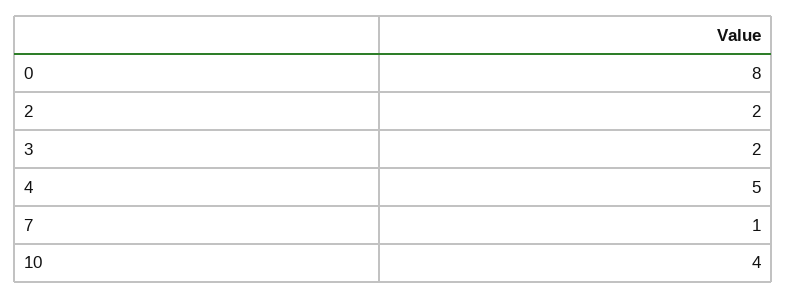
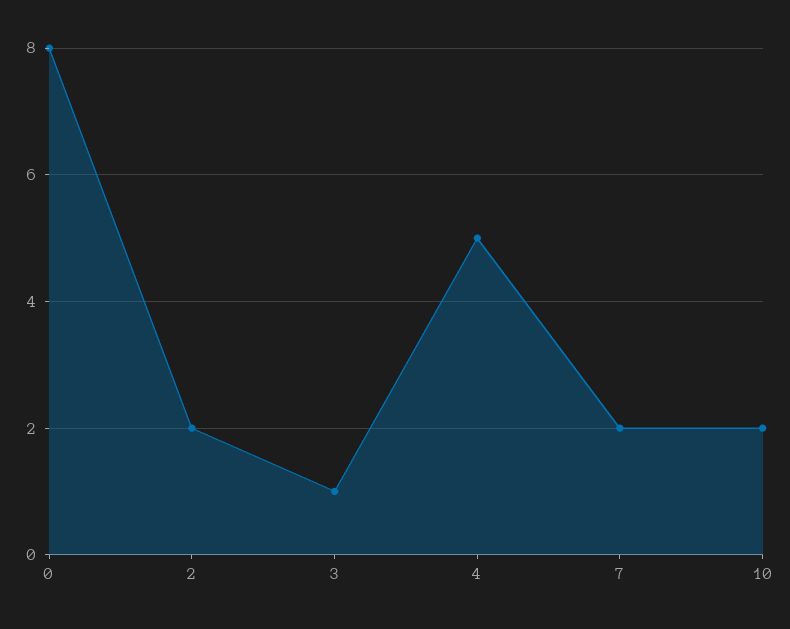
3: 2 -> 1
7: 1 -> 2
10: 4 -> 2

